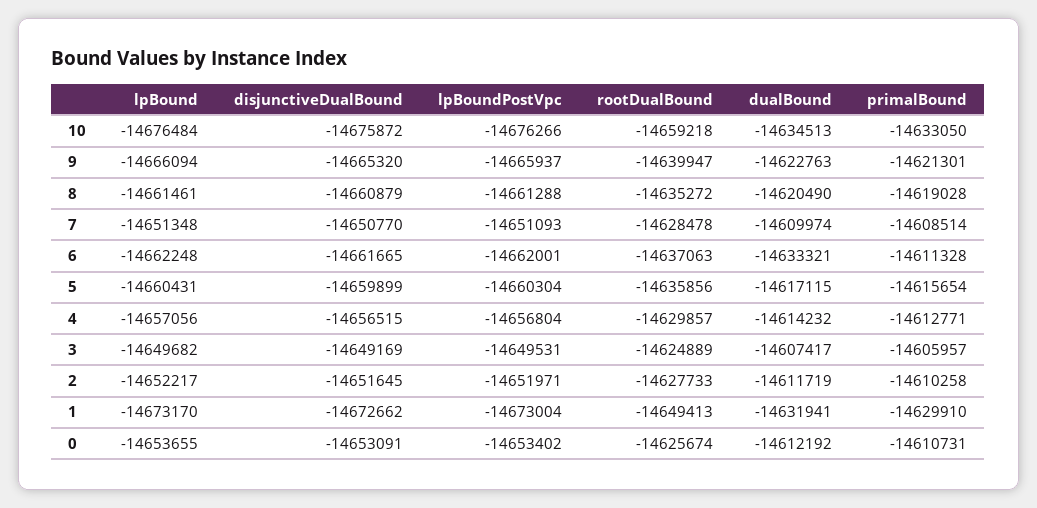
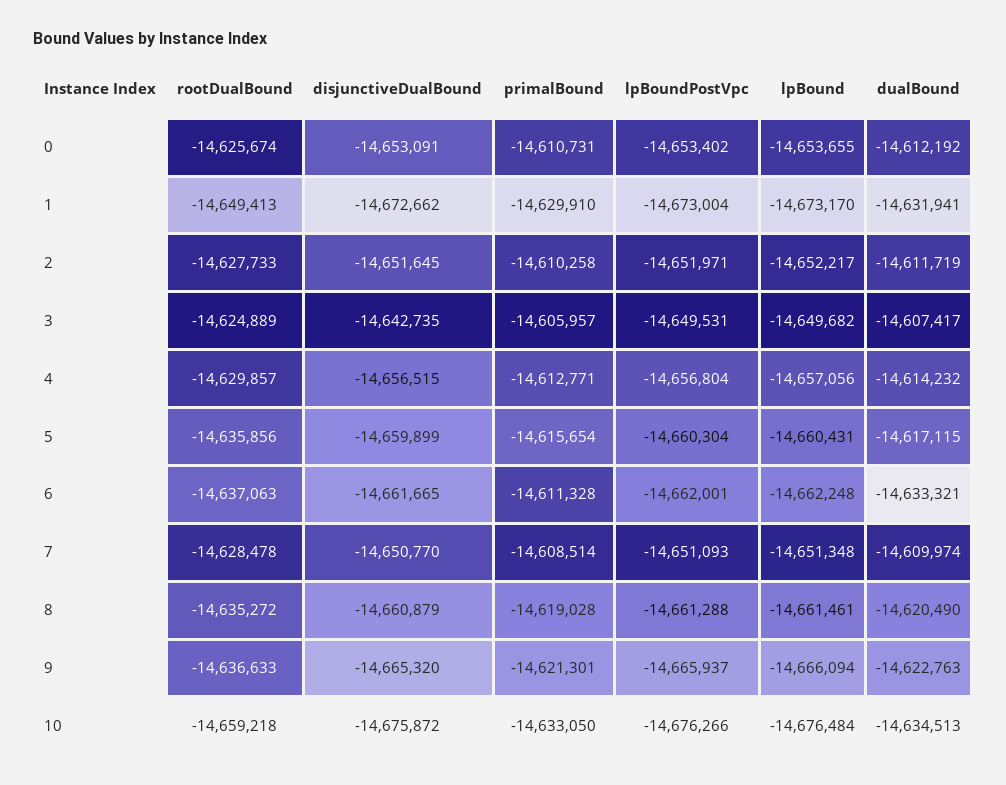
rootDualBound, 9: -14639947 -> -14636633
disjunctiveDualBound, 3: -14649169 -> -14642735

